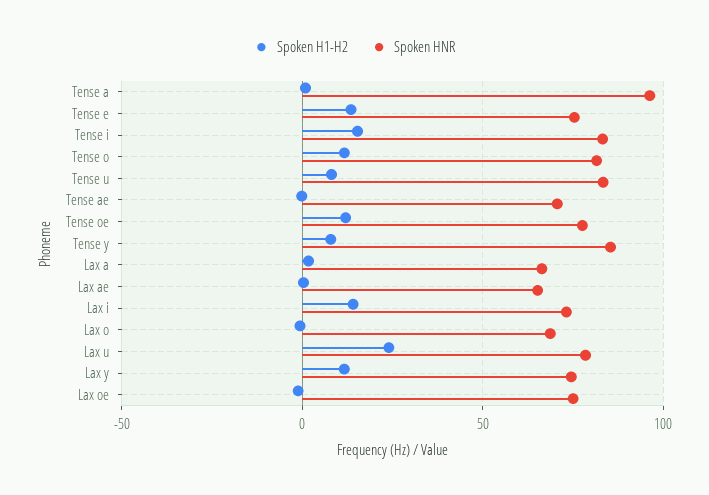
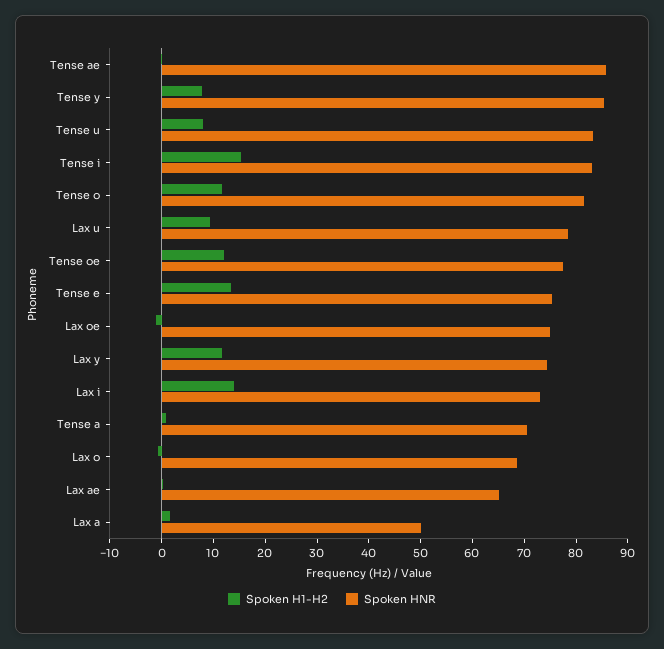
Spoken HNR, Tense a: 95 -> 70
Spoken HNR, Tense ae: 70 -> 86
Spoken HNR, Lax a: 65 -> 50
Spoken H1-H2, Lax u: 25 -> 10

